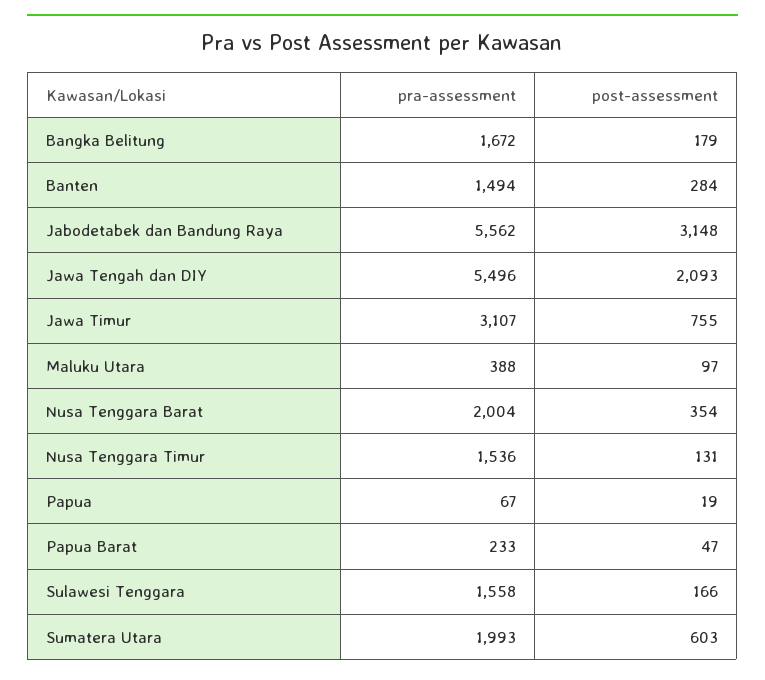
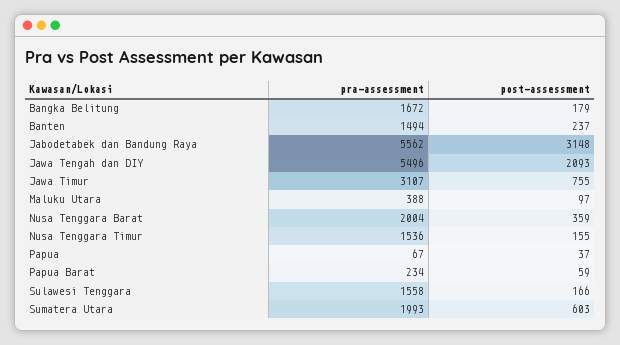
post-assessment, Banten: 284 -> 237
post-assessment, Nusa Tenggara Barat: 354 -> 359
post-assessment, Nusa Tenggara Timur: 131 -> 155
post-assessment, Papua: 19 -> 37
pra-assessment, Papua Barat: 233 -> 234
post-assessment, Papua Barat: 47 -> 59

